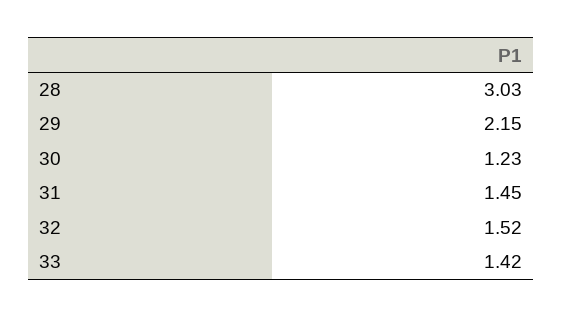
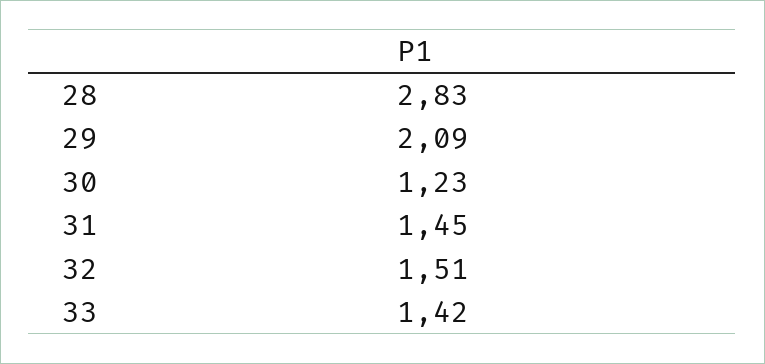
28: 3.03 -> 2.83
29: 2.15 -> 2.09
32: 1.52 -> 1.51

